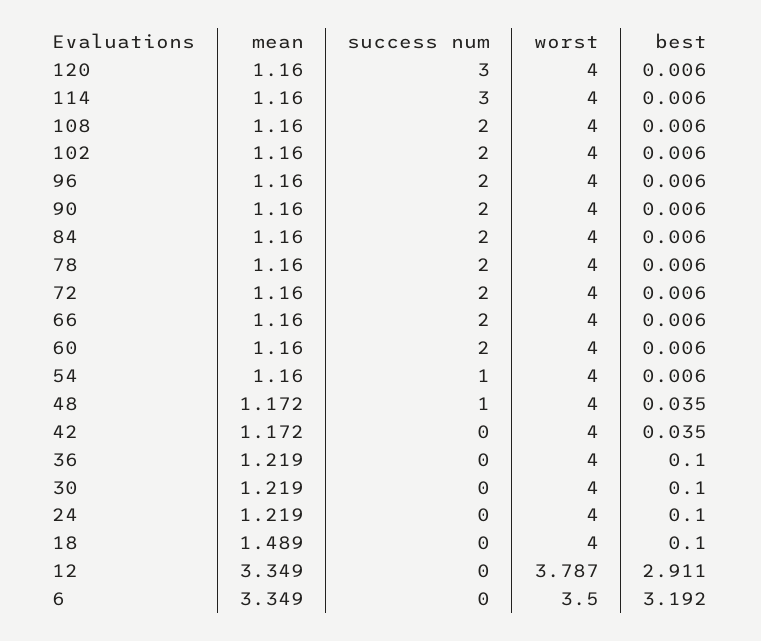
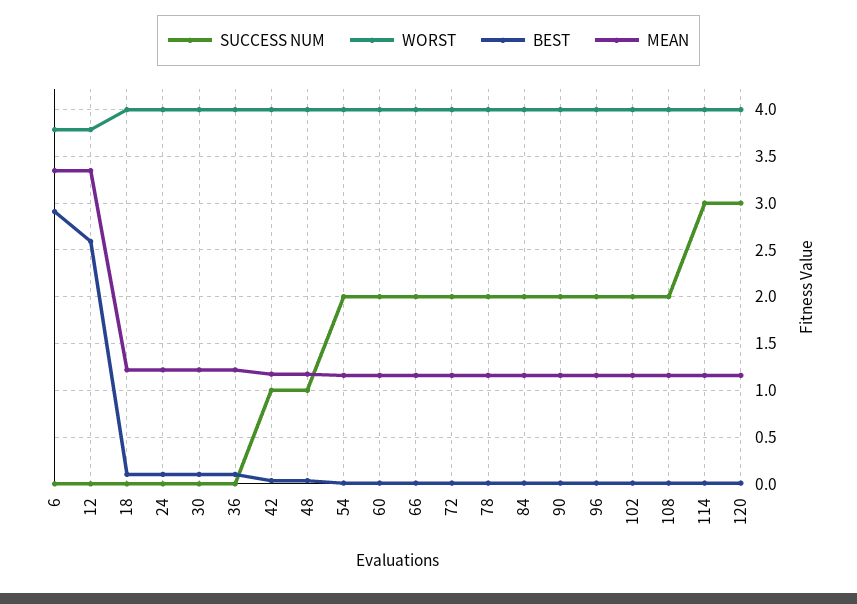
success num, 54: 1 -> 2
success num, 42: 0 -> 1
mean, 18: 1.489 -> 1.2
best, 12: 2.911 -> 2.6
worst, 6: 3.5 -> 3.8
best, 6: 3.192 -> 2.9

